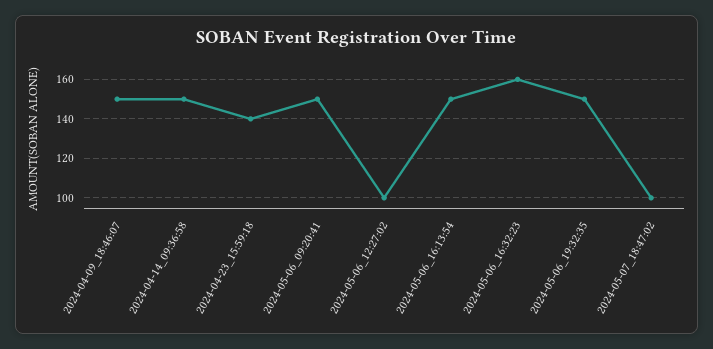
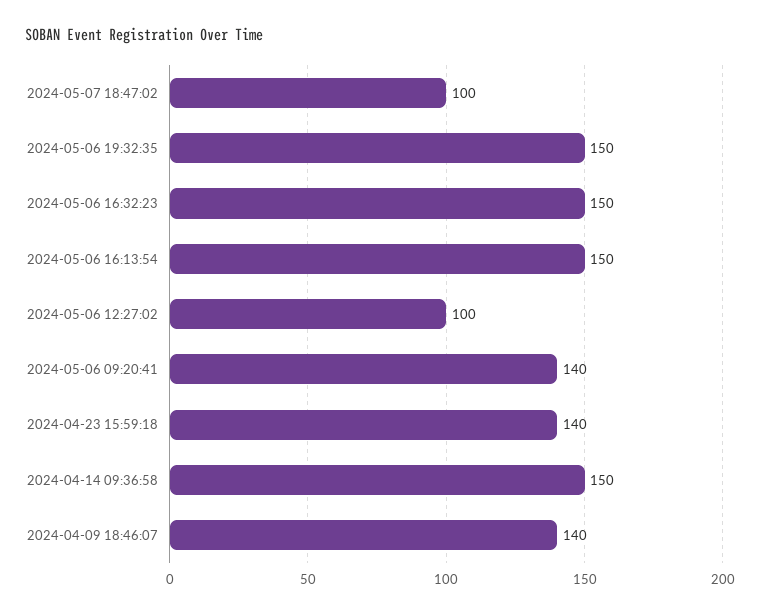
2024-04-09_18:46:07: 150 -> 140
2024-05-06_09:20:41: 150 -> 140
2024-05-06_16:32:23: 160 -> 150

